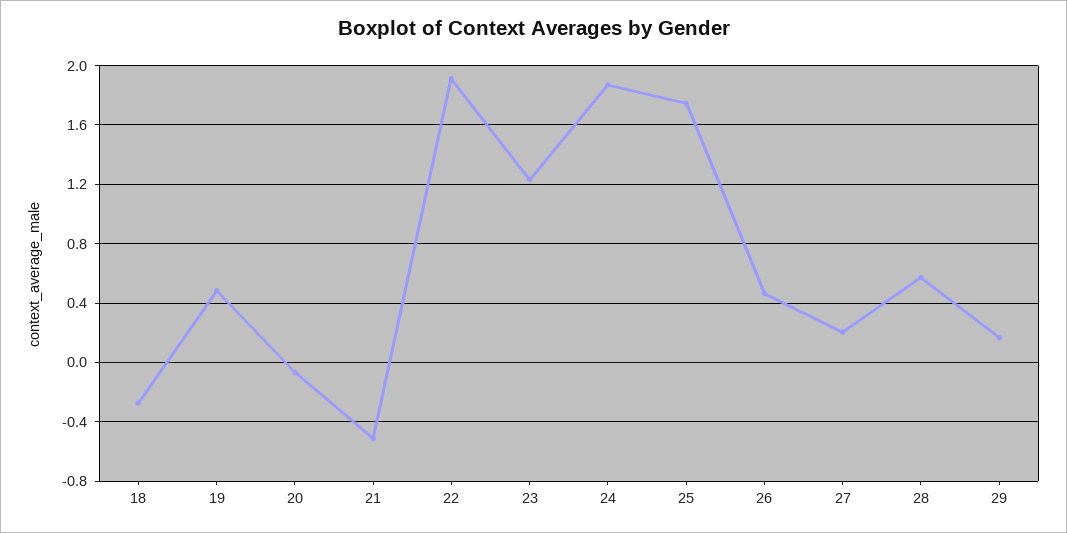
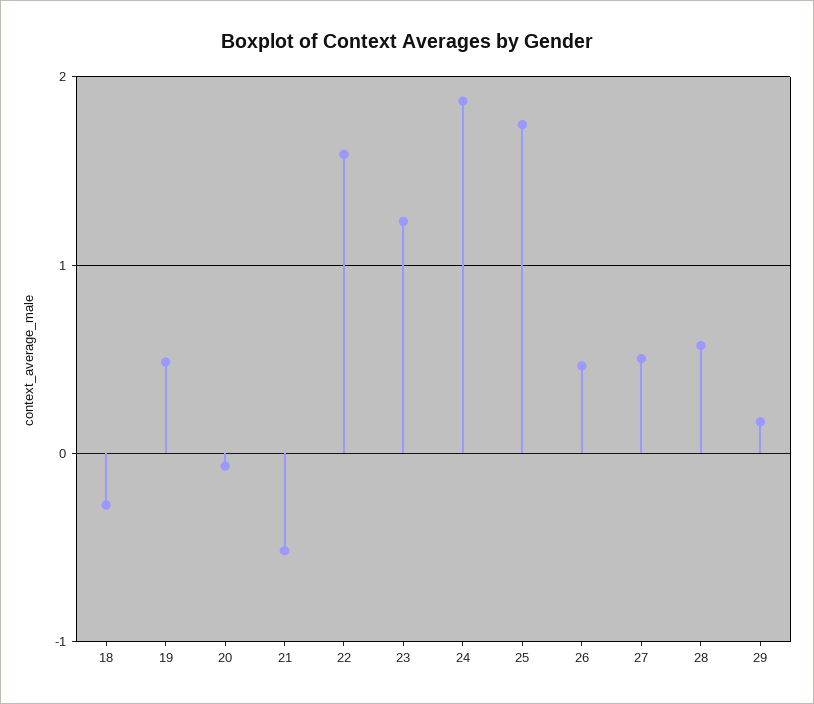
22: 1.9 -> 1.6
27: 0.2 -> 0.5

